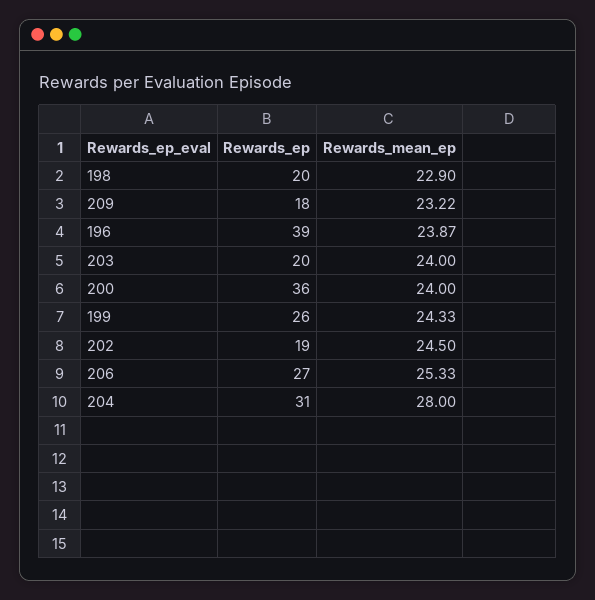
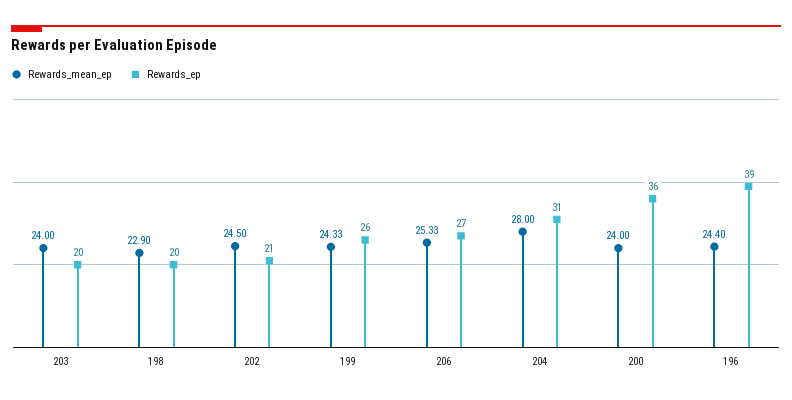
Rewards_ep, 209: 18 -> none
Rewards_mean_ep, 209: 23.22 -> none
Rewards_mean_ep, 196: 23.87 -> 24.4
Rewards_ep, 202: 19 -> 21

